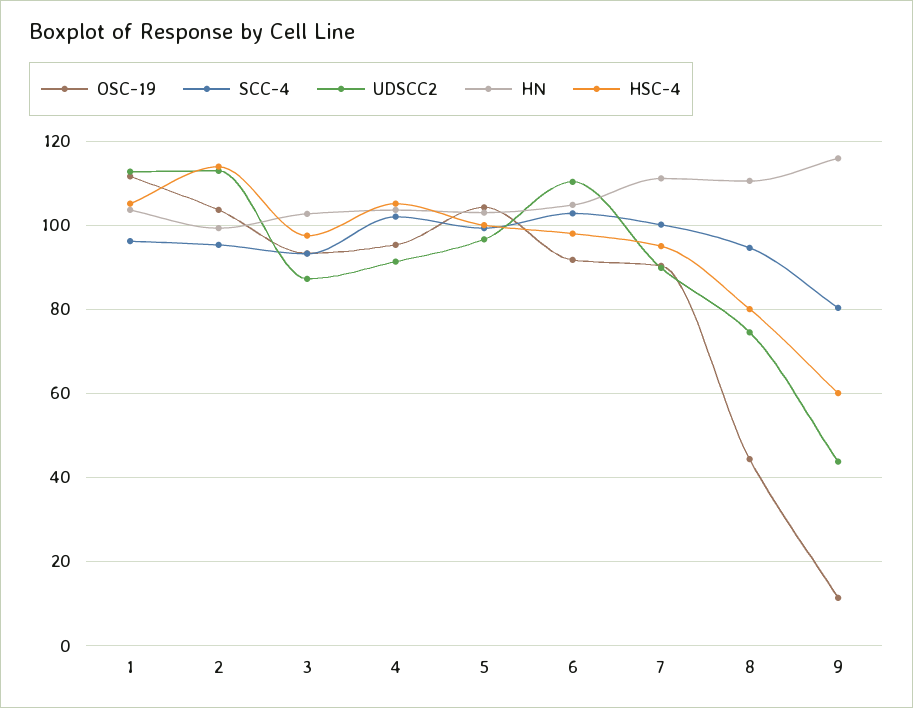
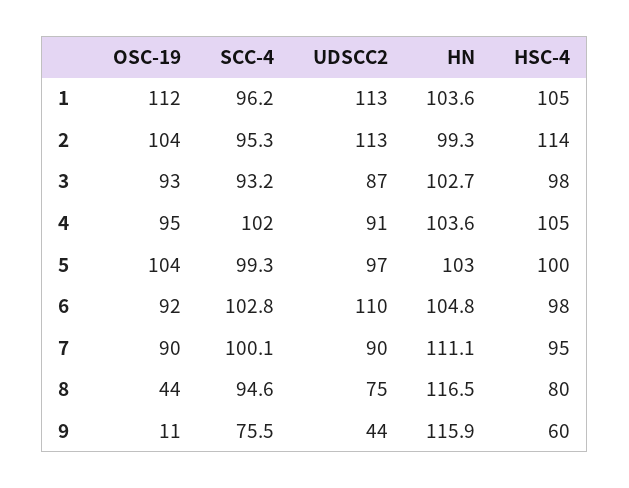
HN, 8: 110 -> 116.5
SCC-4, 9: 80 -> 75.5

